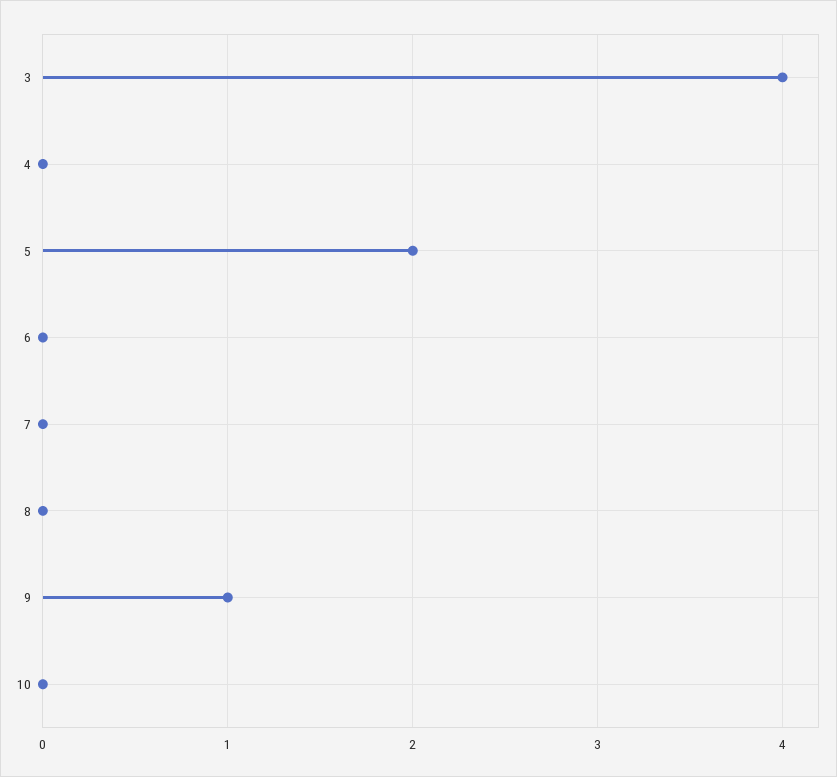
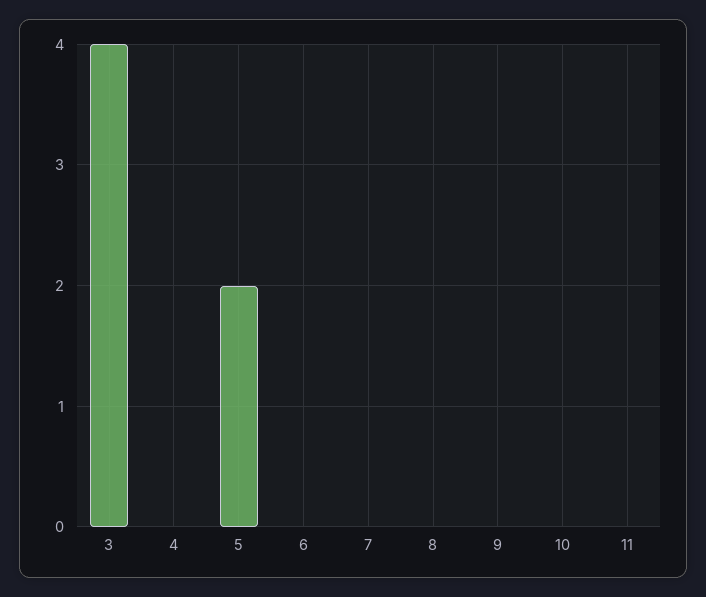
9: 1 -> 0
11: none -> 0

